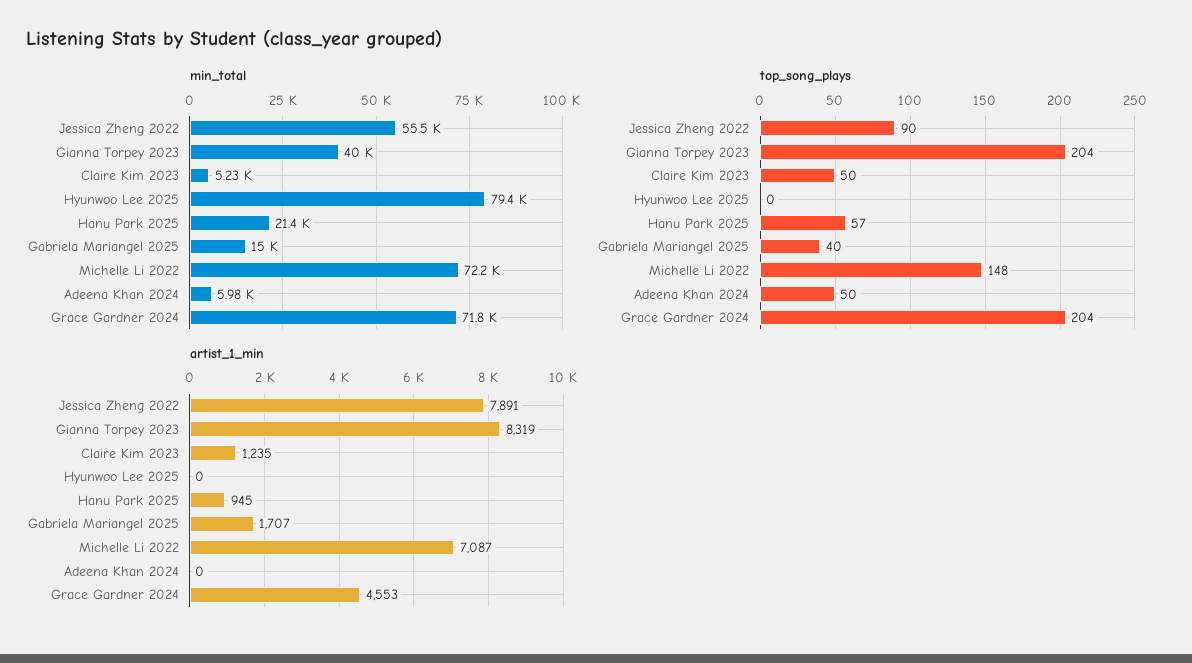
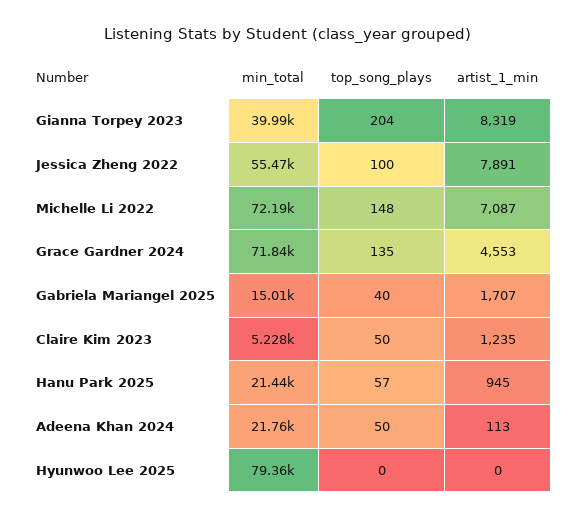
min_total, Adeena Khan 2024: 5980 -> 21760
top_song_plays, Jessica Zheng 2022: 90 -> 100
top_song_plays, Grace Gardner 2024: 204 -> 135
artist_1_min, Adeena Khan 2024: 0 -> 113

